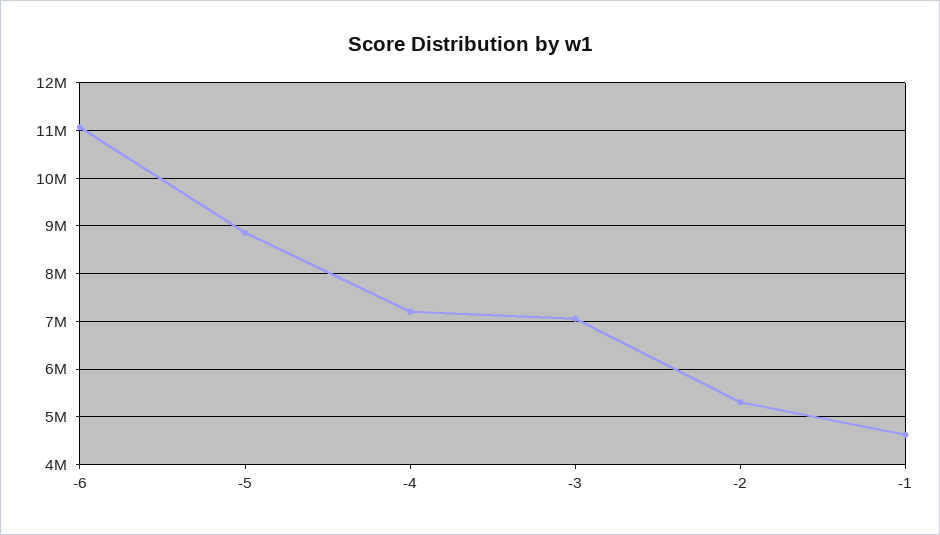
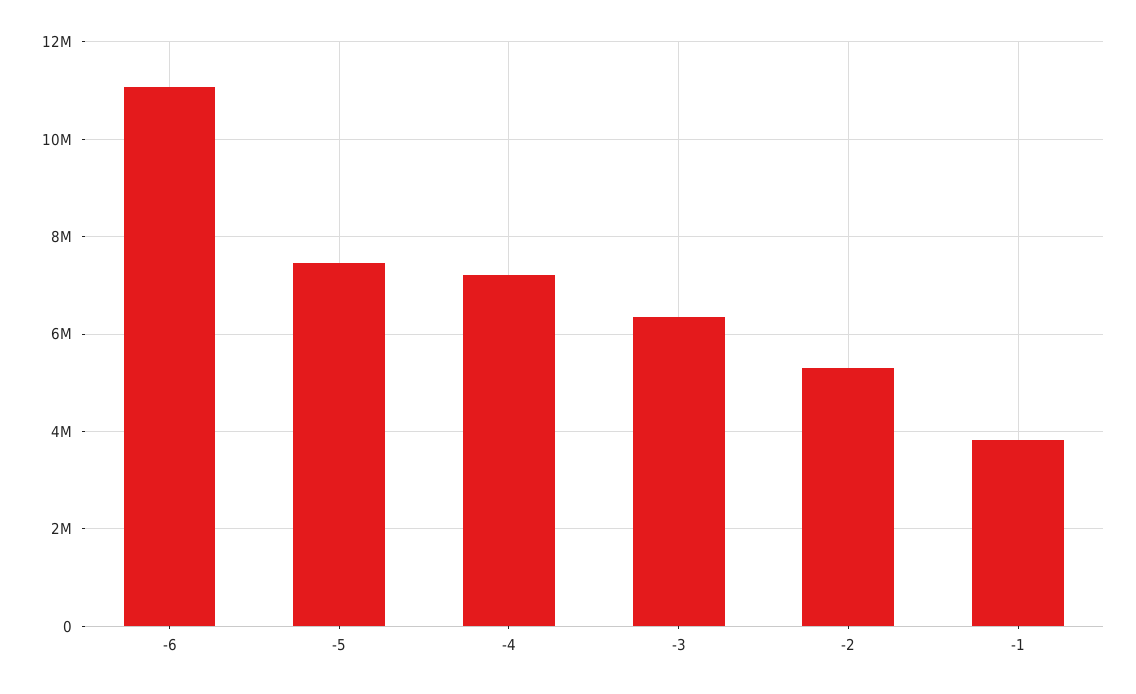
-5: 8800000 -> 7400000
-3: 7000000 -> 6400000
-1: 4600000 -> 3800000

